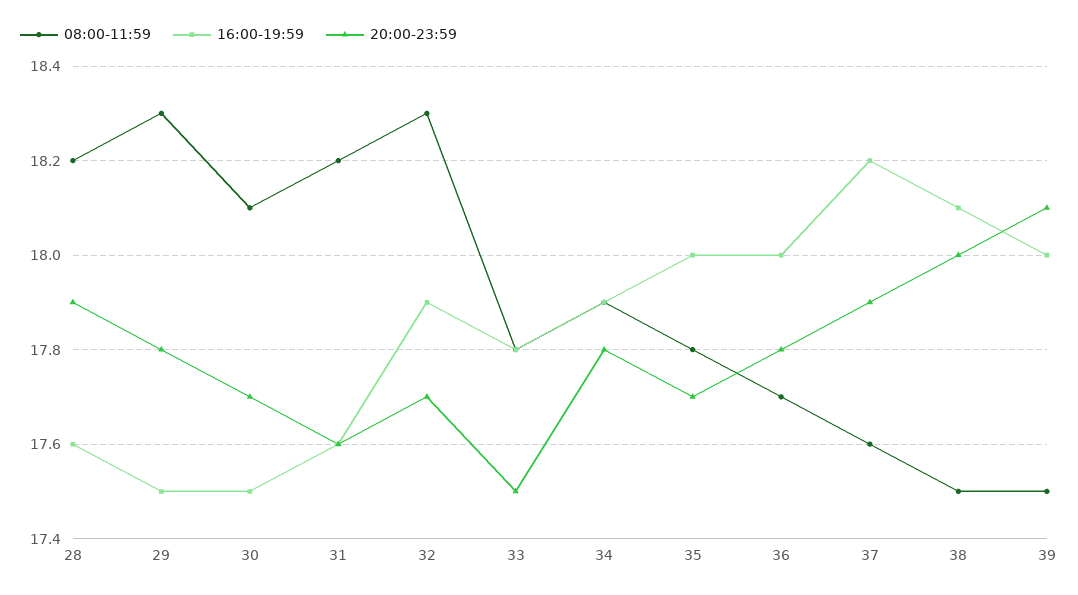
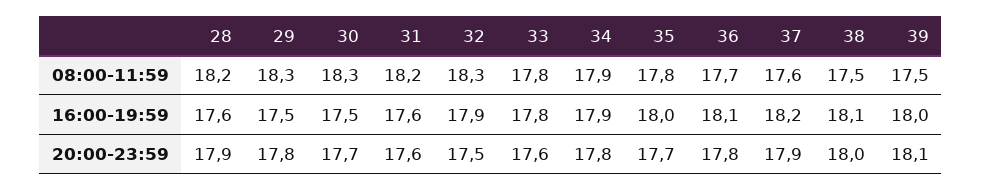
08:00-11:59, 30: 18.1 -> 18.3
20:00-23:59, 32: 17.7 -> 17.5
20:00-23:59, 33: 17.5 -> 17.6
16:00-19:59, 36: 18 -> 18.1

